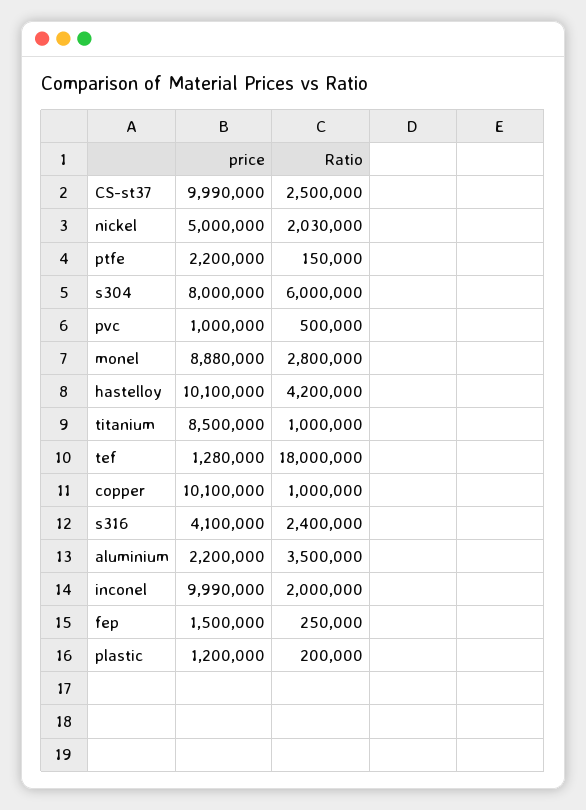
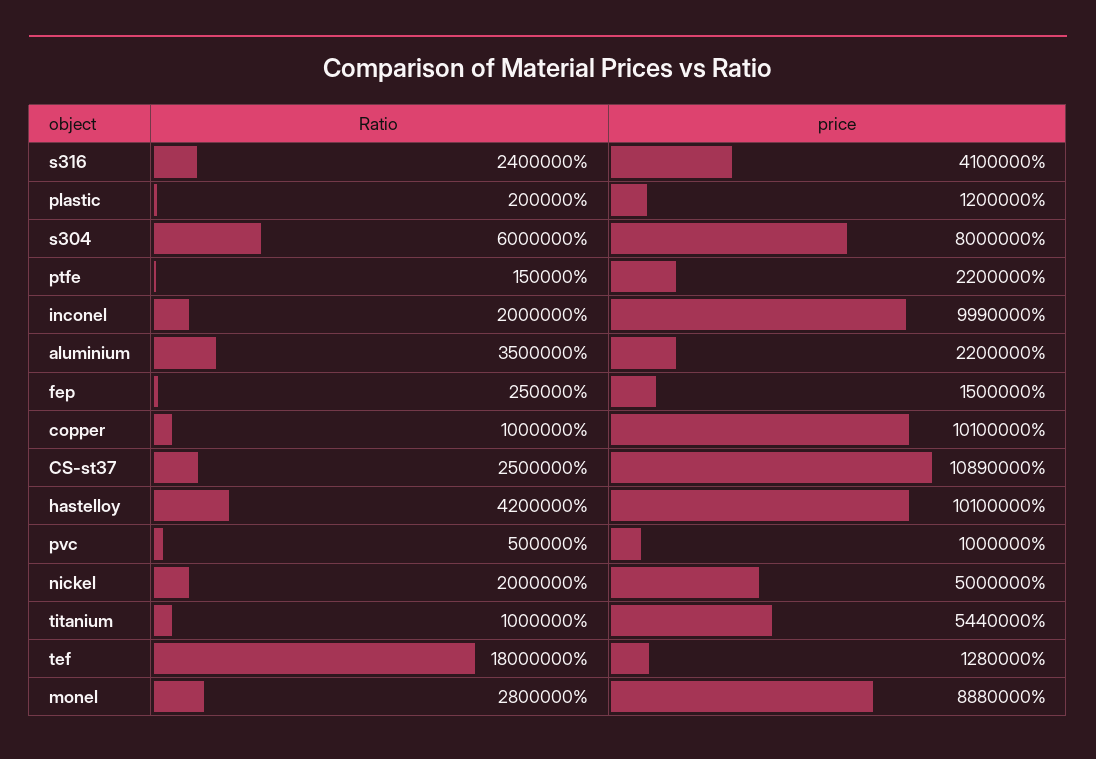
price, CS-st37: 9990000 -> 10890000
Ratio, nickel: 2030000 -> 2000000
price, titanium: 8500000 -> 5440000

